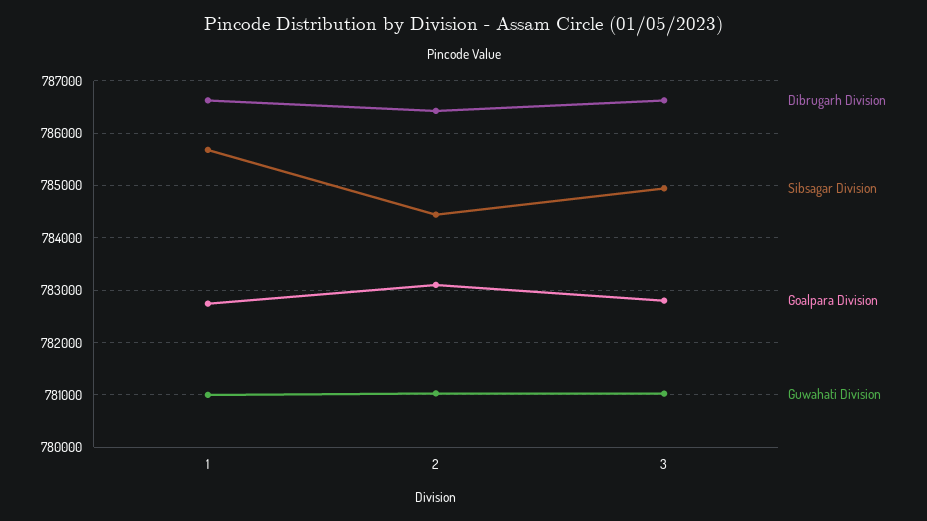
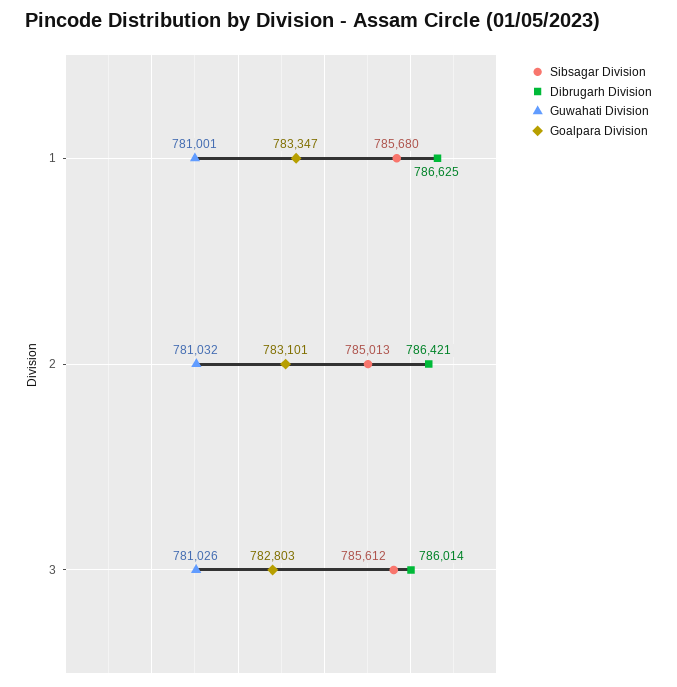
Goalpara Division, 1: 782800 -> 783347
Sibsagar Division, 2: 784400 -> 785013
Dibrugarh Division, 3: 786600 -> 786014
Sibsagar Division, 3: 785000 -> 785612

